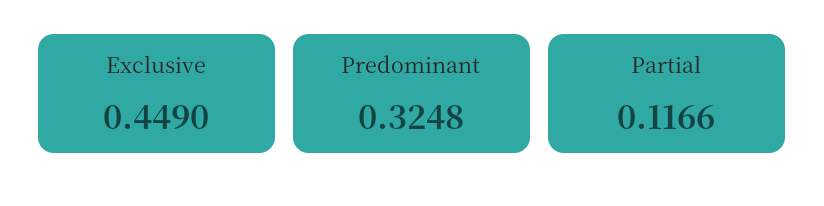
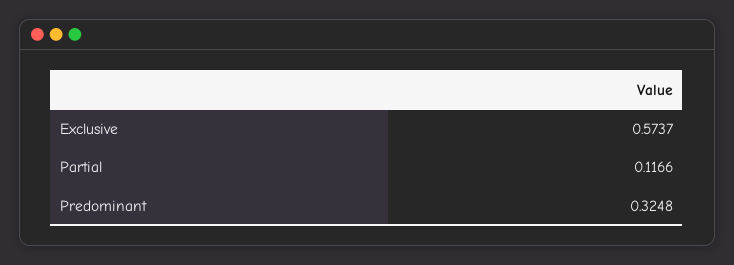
Exclusive: 0.449 -> 0.5737

